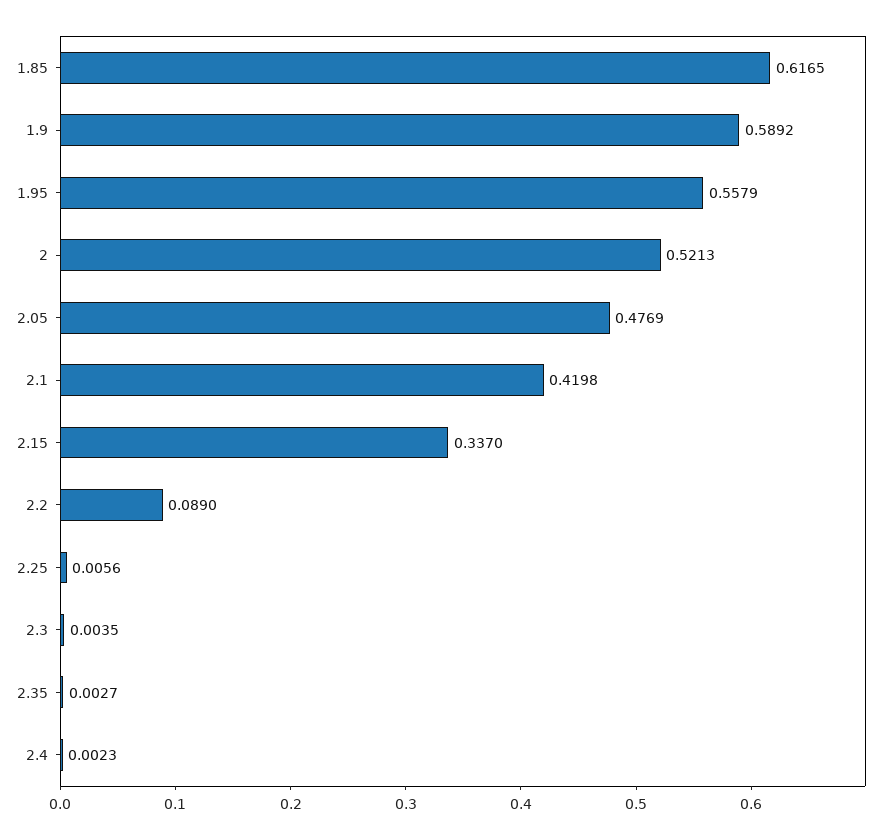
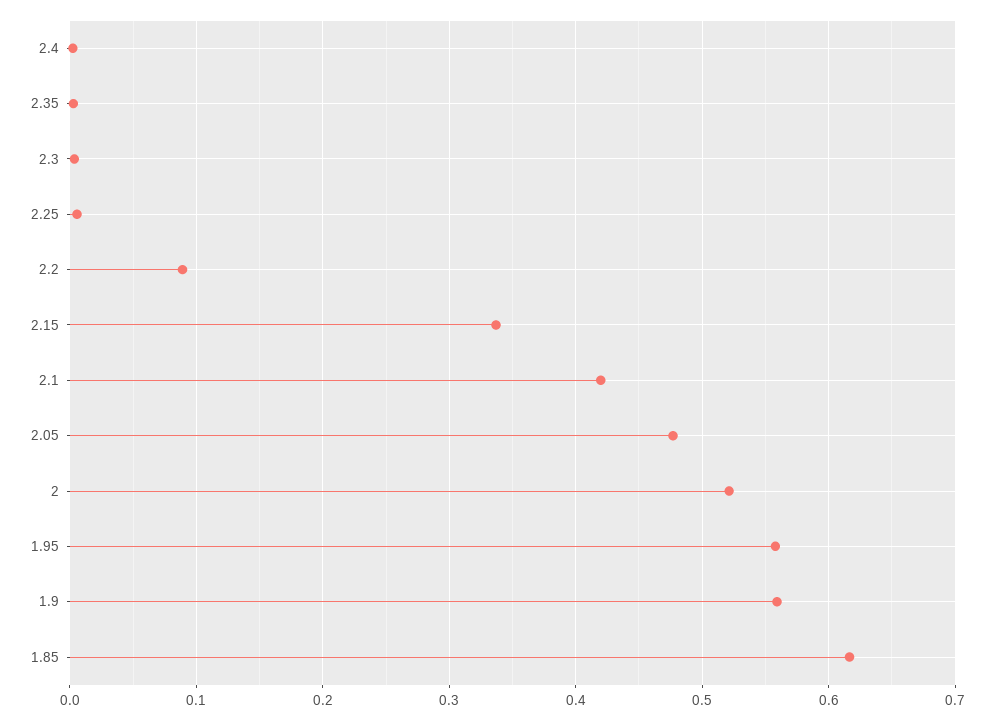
1.9: 0.5892 -> 0.56

